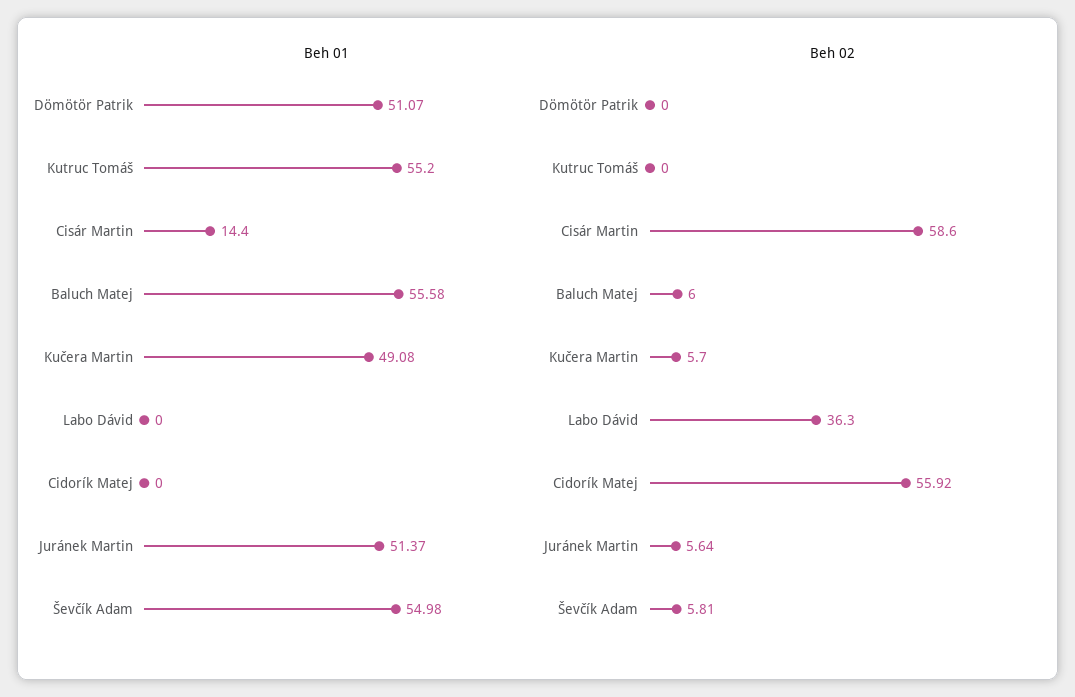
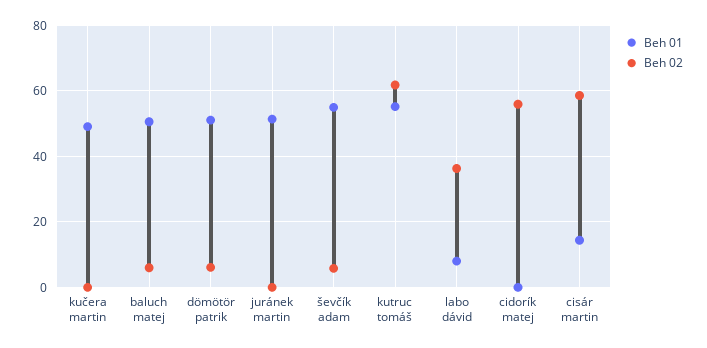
Beh 01, Baluch Matej: 55.58 -> 50
Beh 01, Labo Dávid: 0 -> 8
Beh 02, Dömötör Patrik: 0 -> 6
Beh 02, Kutruc Tomáš: 0 -> 62
Beh 02, Kučera Martin: 5.7 -> 0
Beh 02, Juránek Martin: 5.64 -> 0

